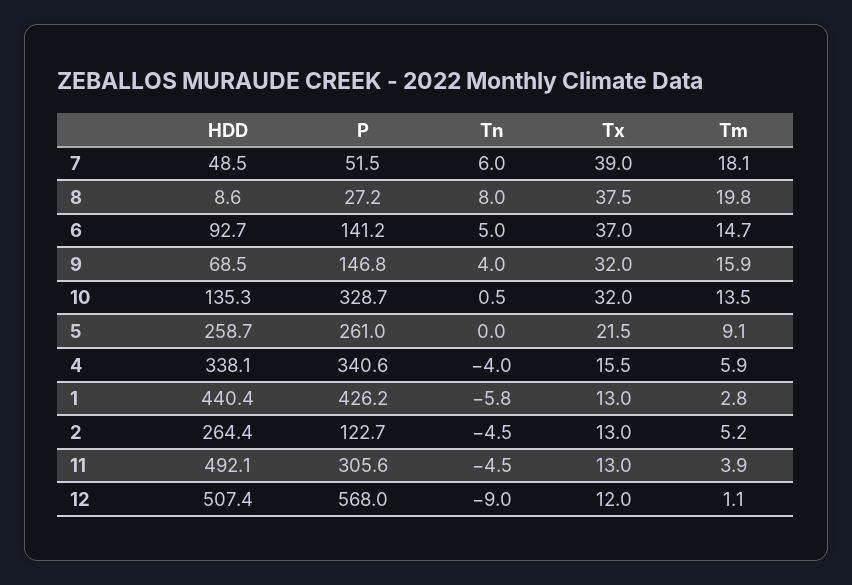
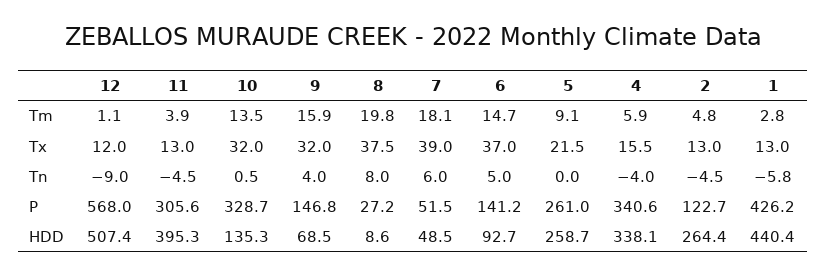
Tm, 2: 5.2 -> 4.8
HDD, 11: 492.1 -> 395.3

